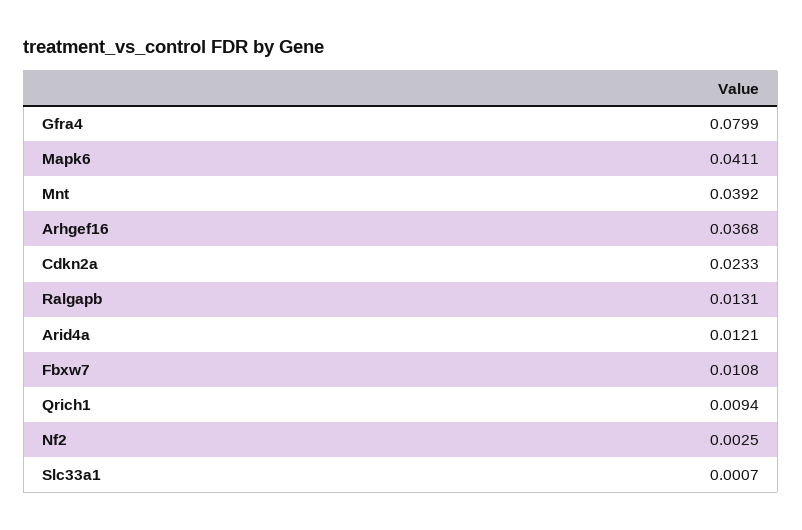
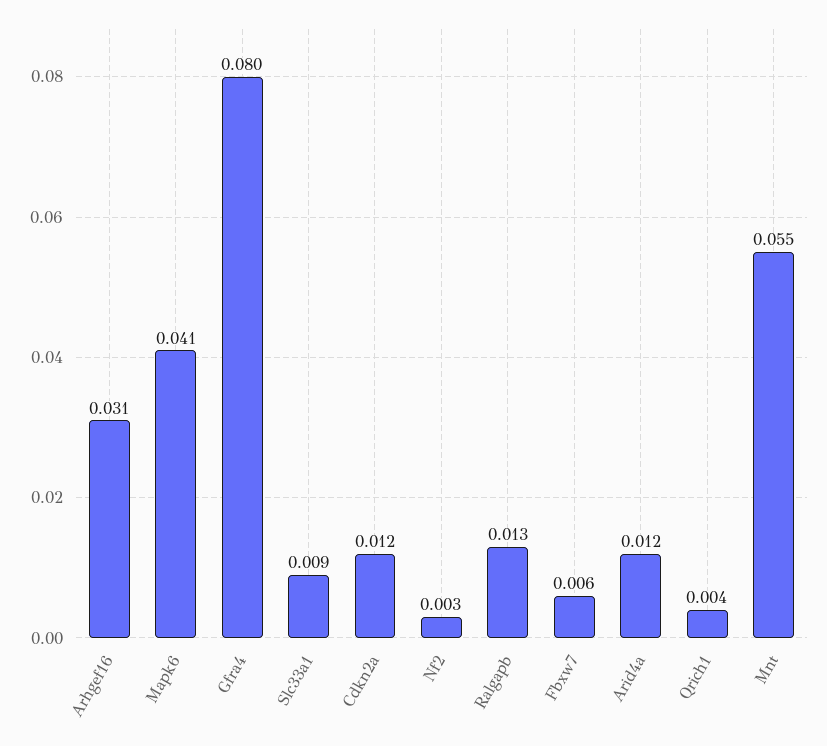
Mnt: 0.0392 -> 0.055
Arhgef16: 0.0368 -> 0.031
Cdkn2a: 0.0233 -> 0.012
Fbxw7: 0.0108 -> 0.006
Qrich1: 0.0094 -> 0.004
Slc33a1: 0.0007 -> 0.009

